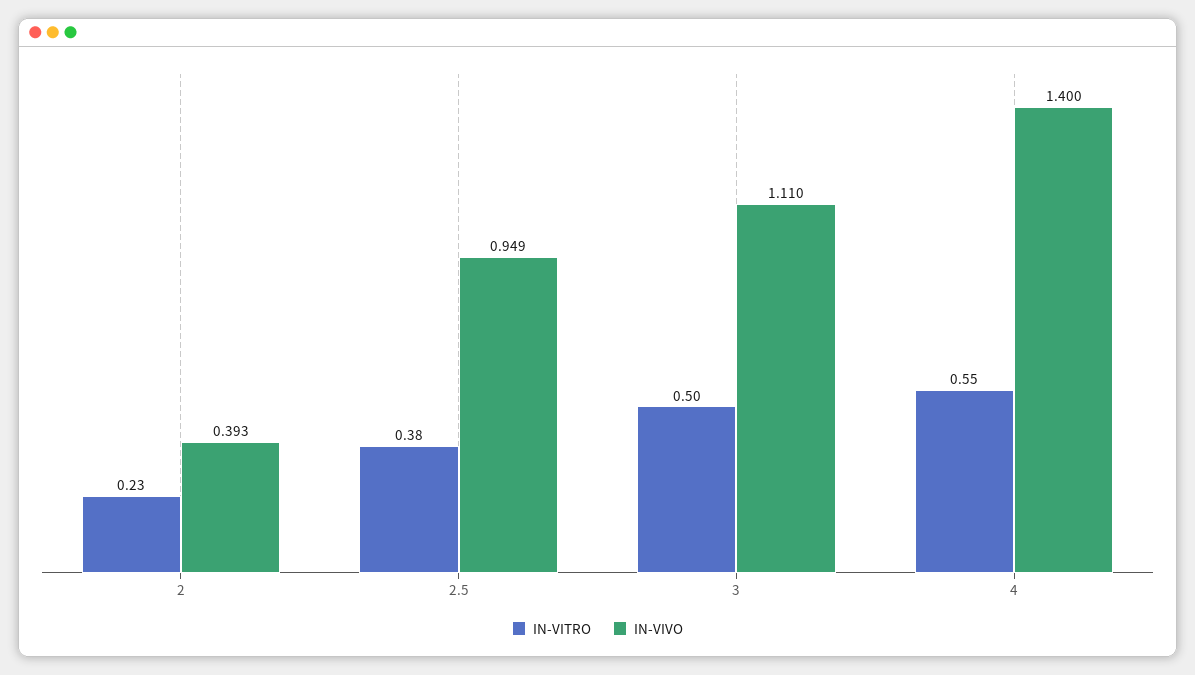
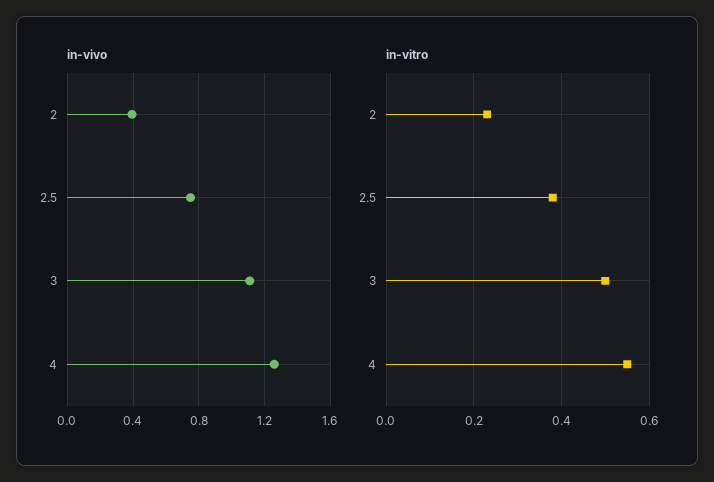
IN-VIVO, 2.5: 0.949 -> 0.75
IN-VIVO, 4: 1.4 -> 1.25

